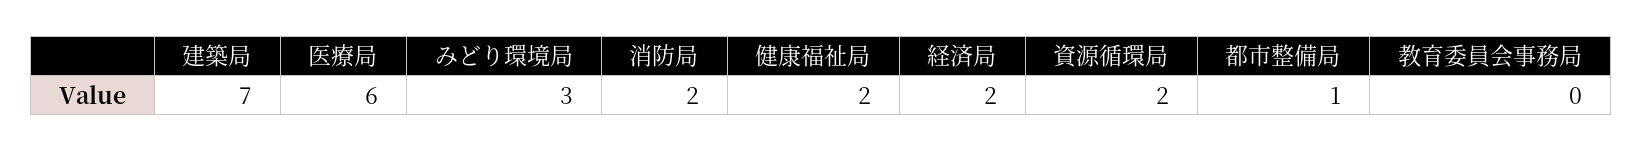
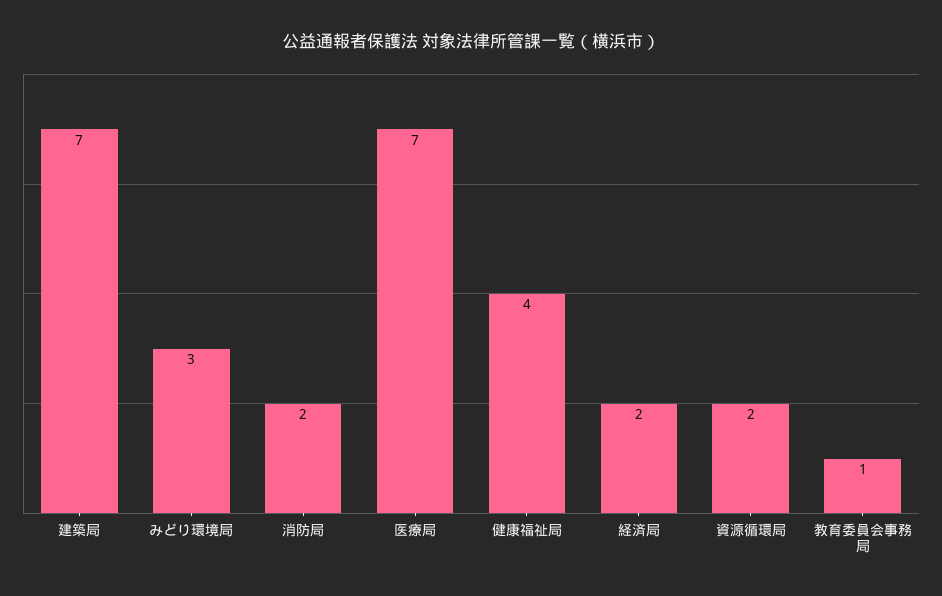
医療局: 6 -> 7
健康福祉局: 2 -> 4
都市整備局: 1 -> none
教育委員会事務局: 0 -> 1

